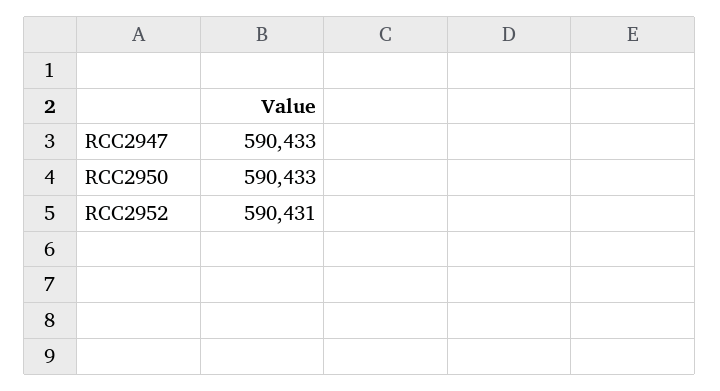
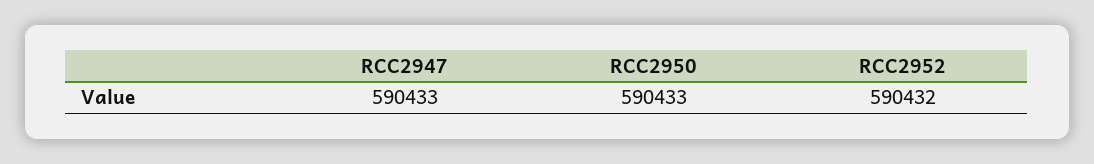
RCC2952: 590431 -> 590432

